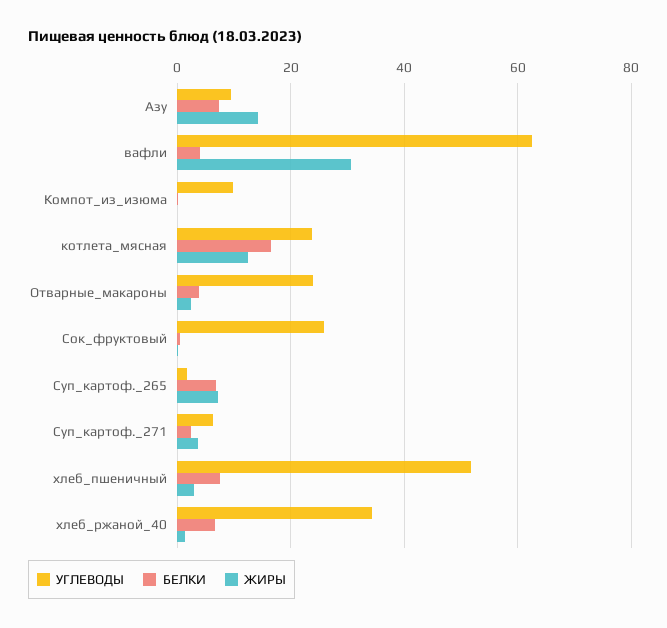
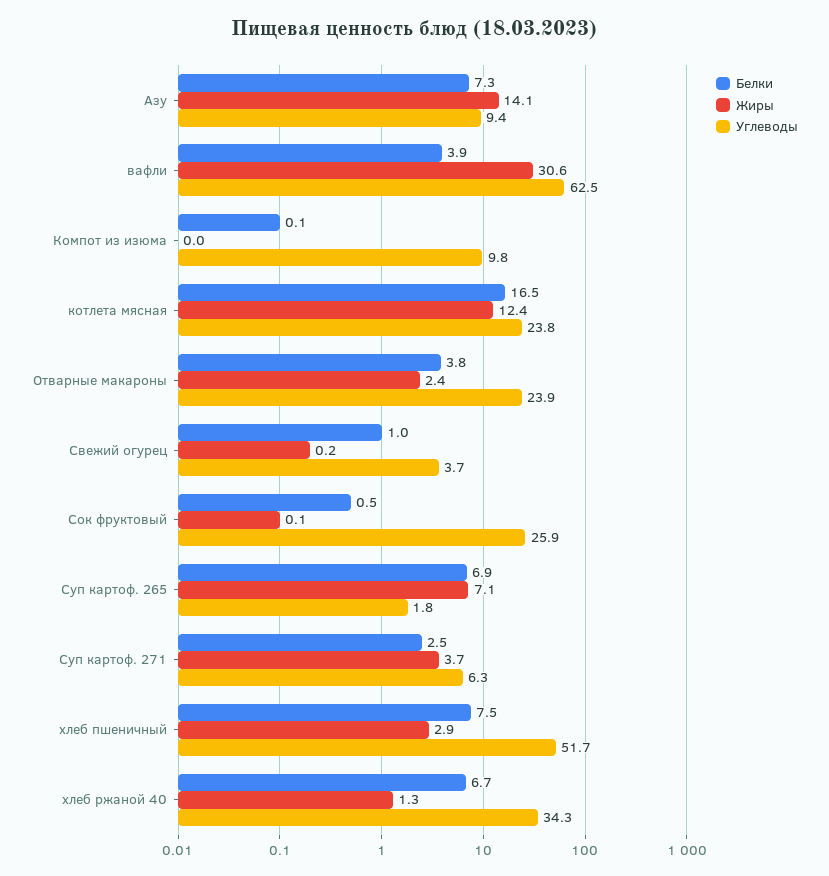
БЕЛКИ, Свежий огурец: none -> 1
ЖИРЫ, Свежий огурец: none -> 0.2
УГЛЕВОДЫ, Свежий огурец: none -> 3.7

